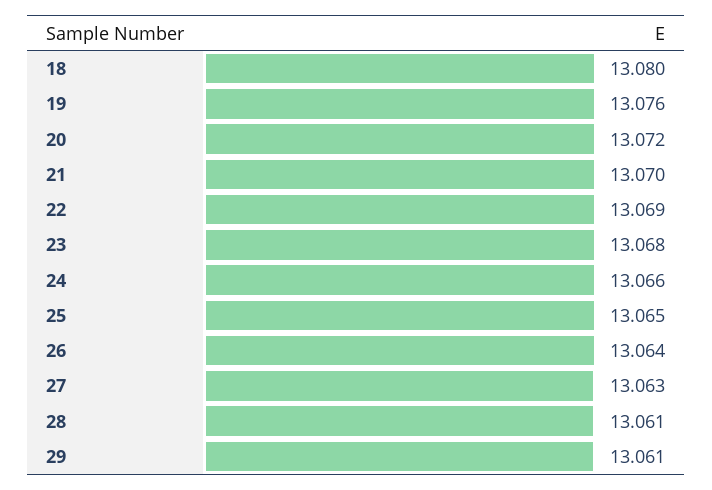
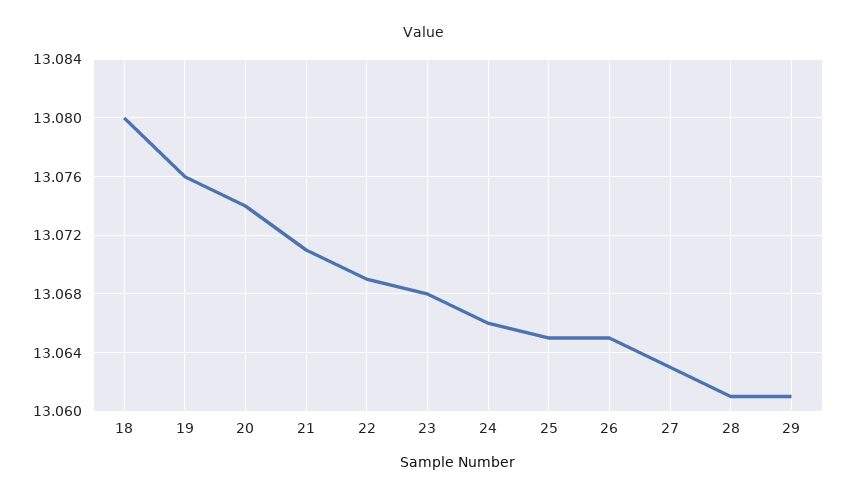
20: 13.072 -> 13.074
21: 13.07 -> 13.071
26: 13.064 -> 13.065

